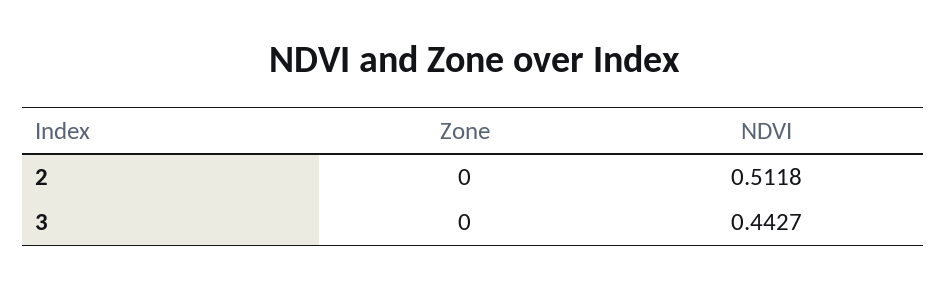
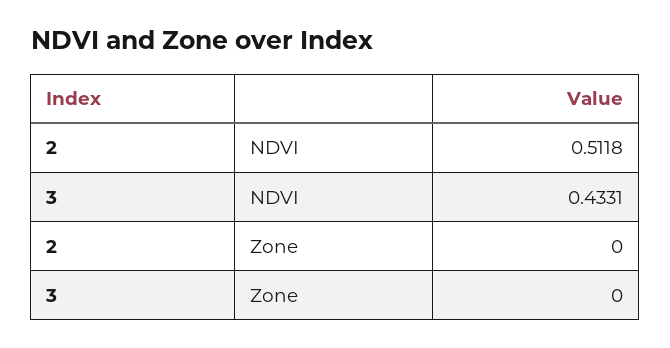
NDVI, 3: 0.4427 -> 0.4331

